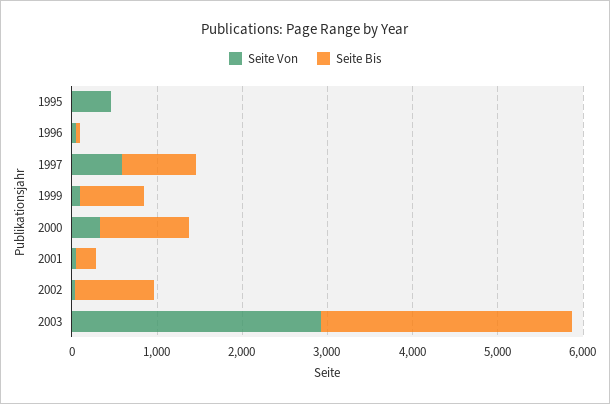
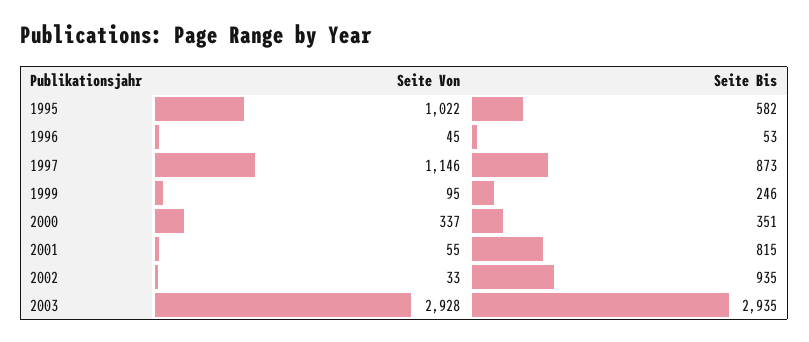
Seite Von, 1995: 400 -> 1022
Seite Bis, 1995: 0 -> 582
Seite Von, 1997: 600 -> 1146
Seite Bis, 1999: 800 -> 246
Seite Bis, 2000: 1000 -> 351
Seite Bis, 2001: 200 -> 815

